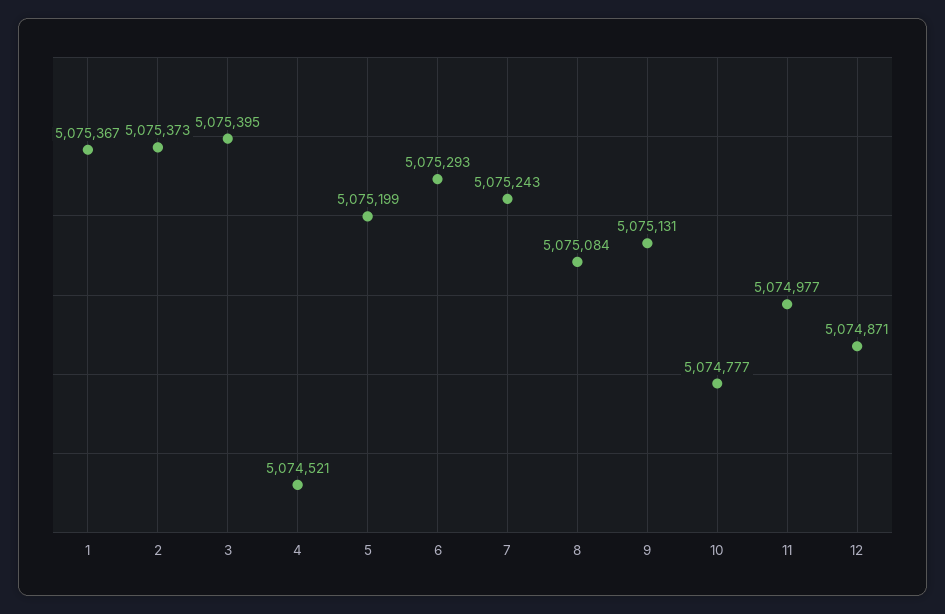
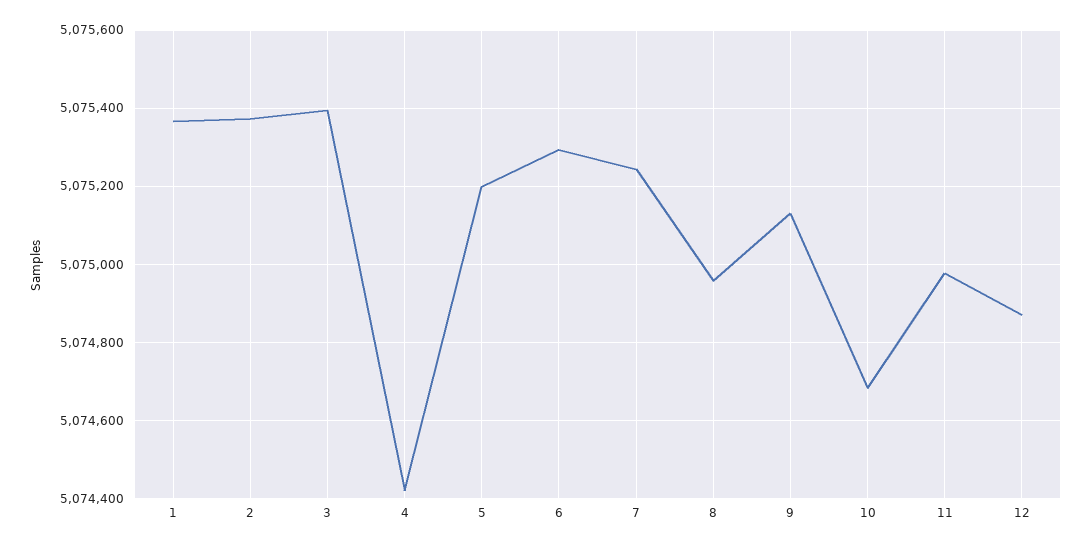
4: 5074521 -> 5074420
8: 5075084 -> 5074960
10: 5074777 -> 5074680

